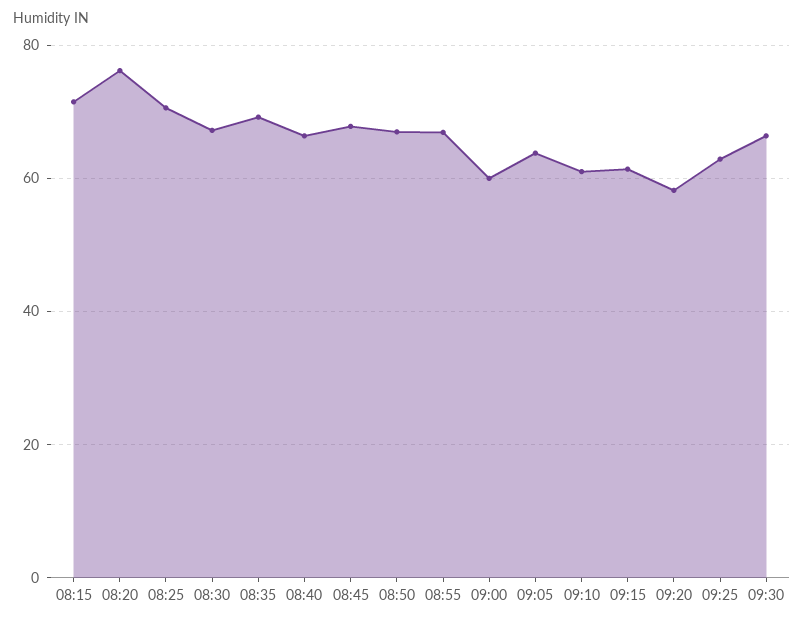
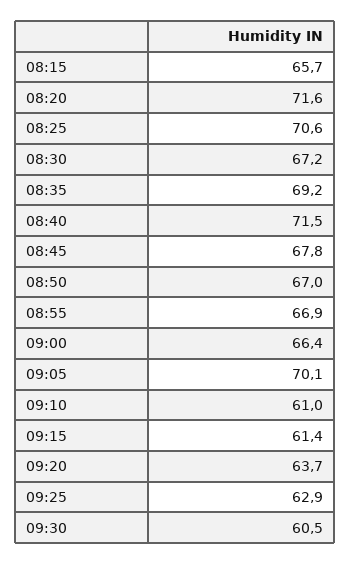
08:15: 72 -> 65.7
08:20: 76 -> 71.6
08:40: 66 -> 71.5
09:00: 60 -> 66.4
09:05: 64 -> 70.1
09:20: 58 -> 63.7
09:30: 66 -> 60.5

